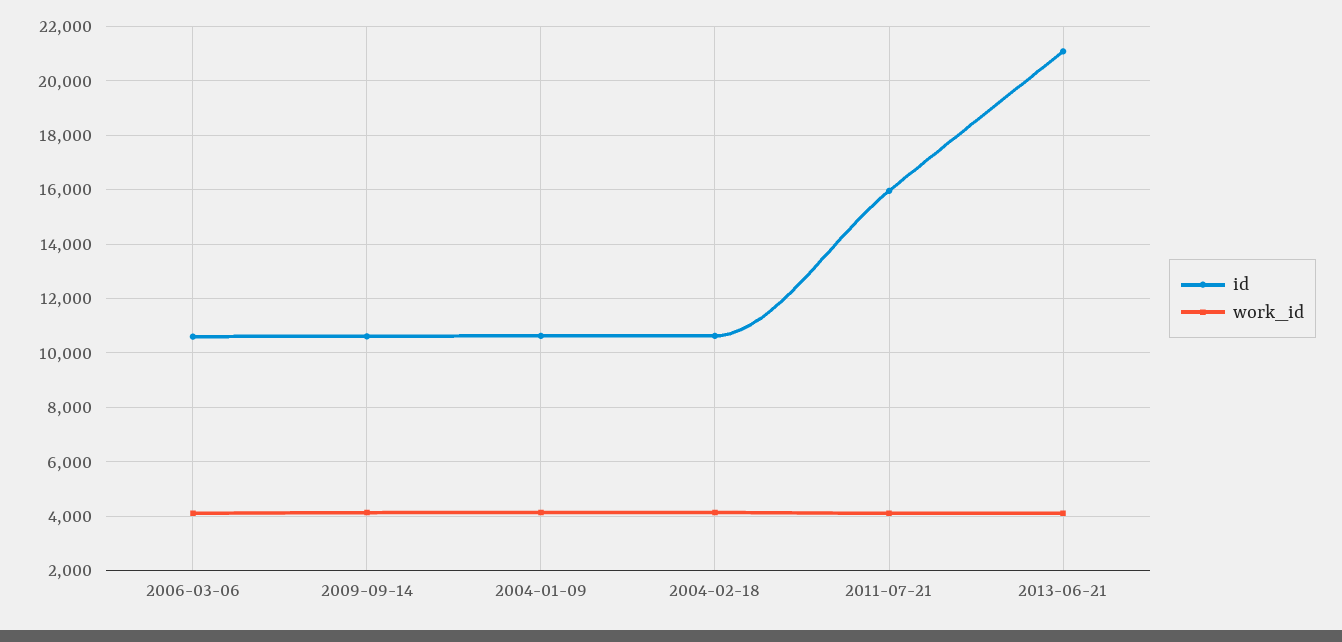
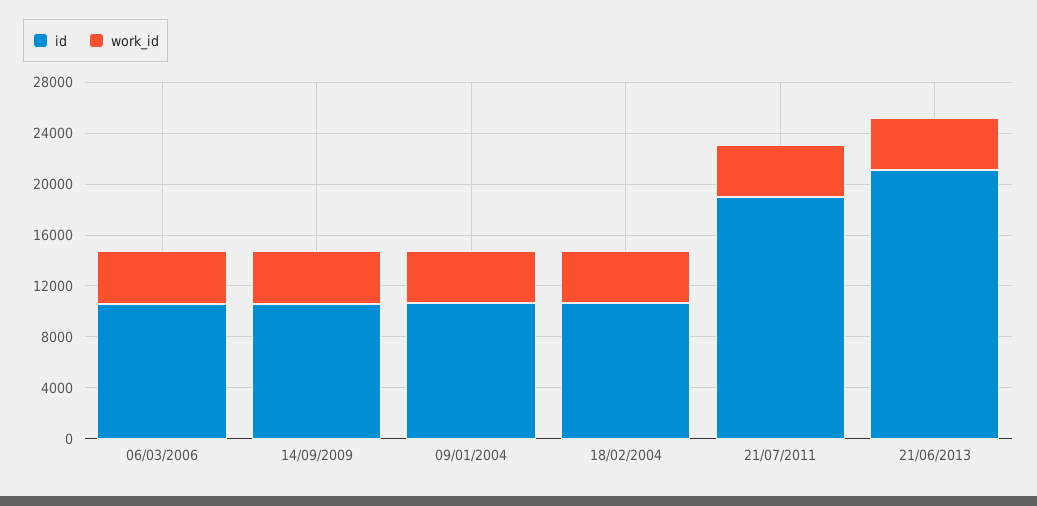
id, 2011-07-21: 16000 -> 19000

